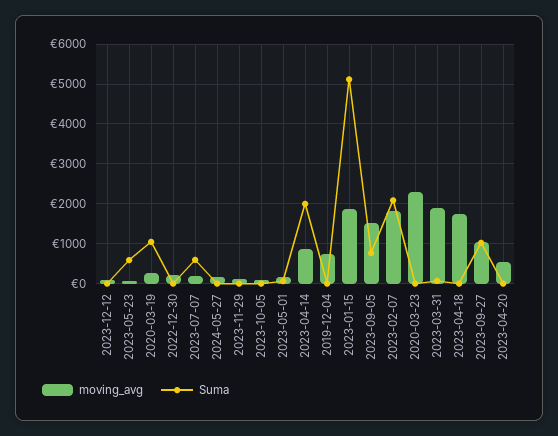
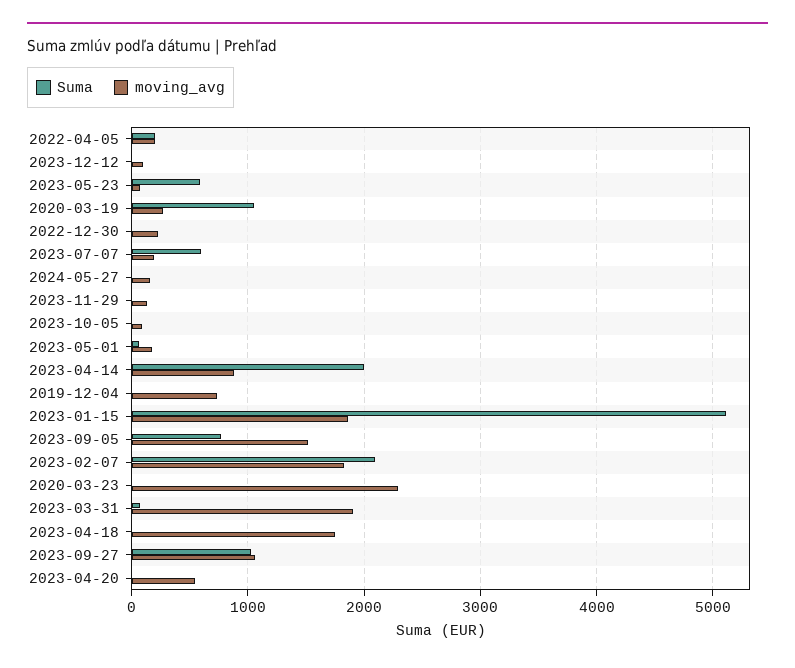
Suma, 2022-04-05: none -> 200
moving_avg, 2022-04-05: none -> 200

